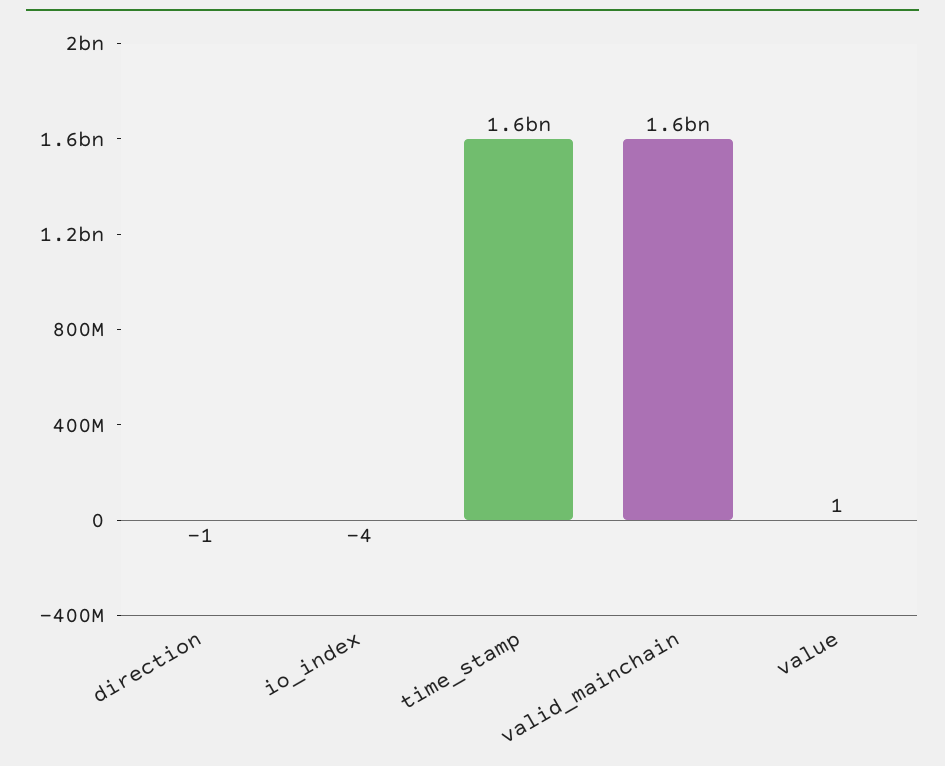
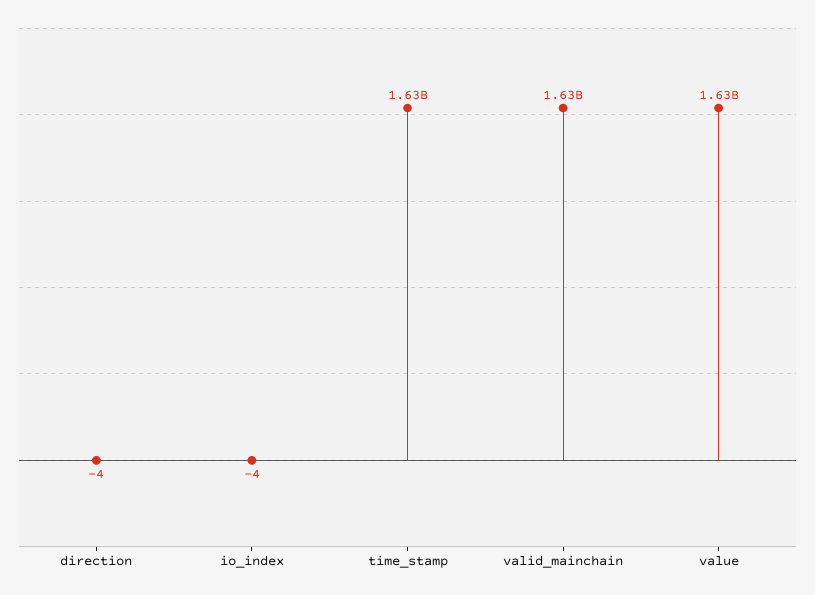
direction: -1 -> -4
value: 1 -> 1630000000

